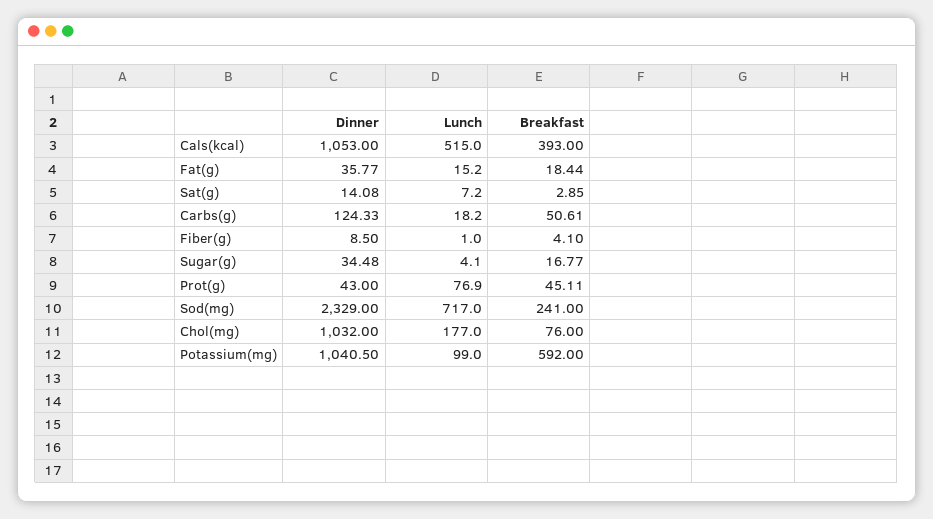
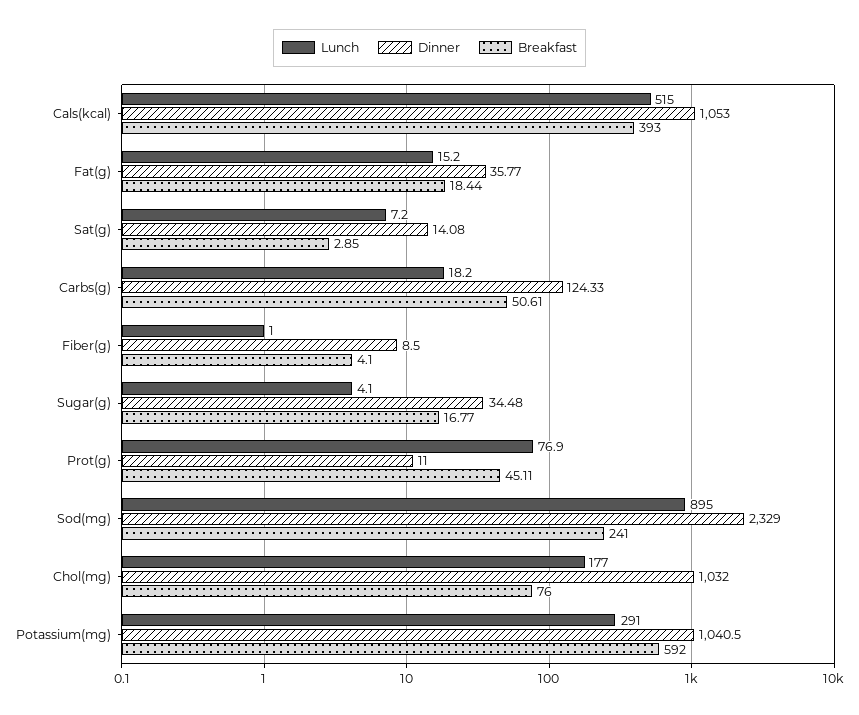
Dinner, Prot(g): 43 -> 11
Lunch, Sod(mg): 717 -> 895
Lunch, Potassium(mg): 99 -> 291

